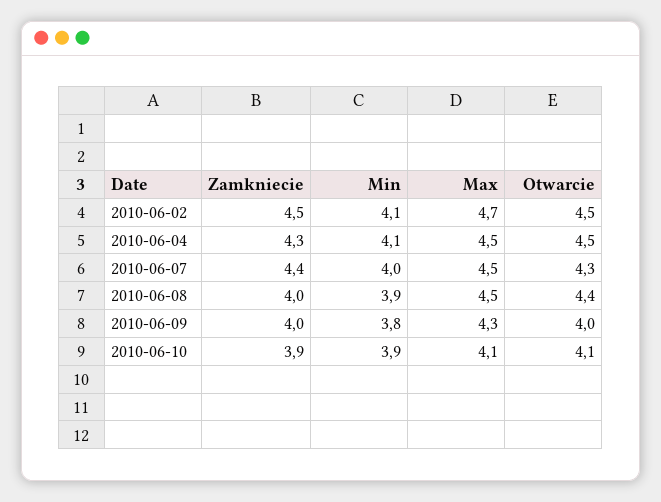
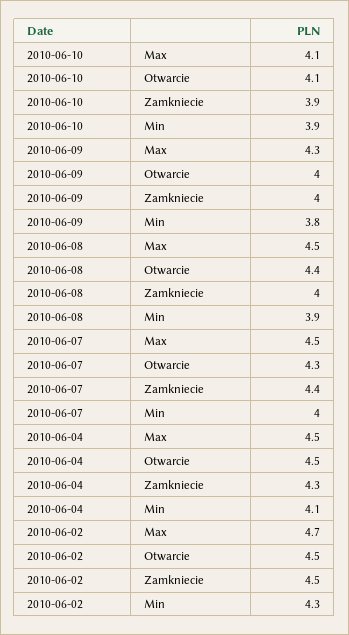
Min, 2010-06-02: 4.1 -> 4.3

